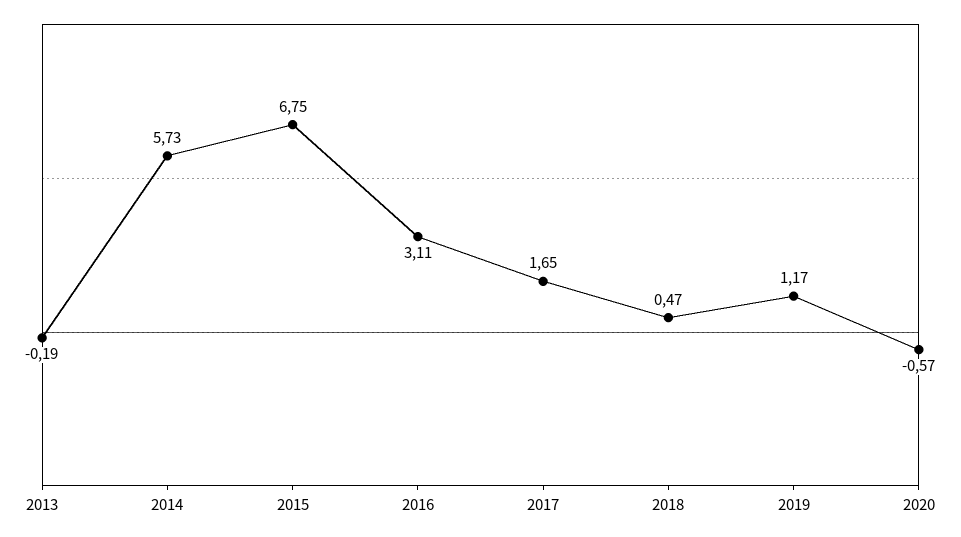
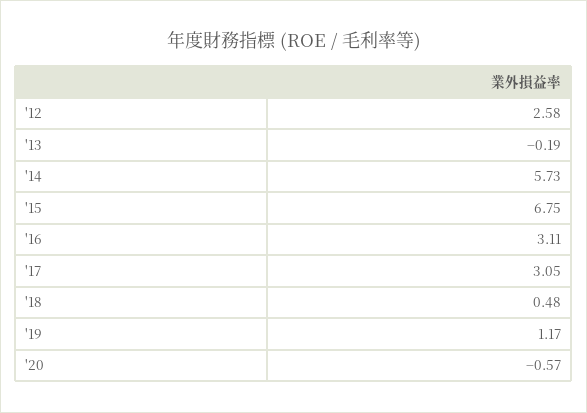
2017: 1.65 -> 3.05
2018: 0.47 -> 0.48
'12: none -> 2.58

